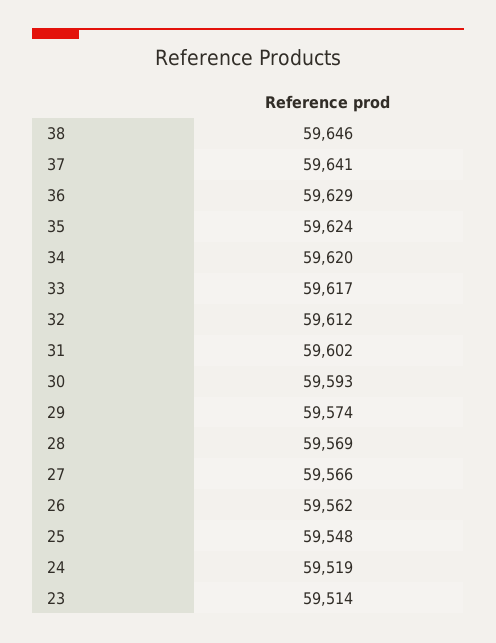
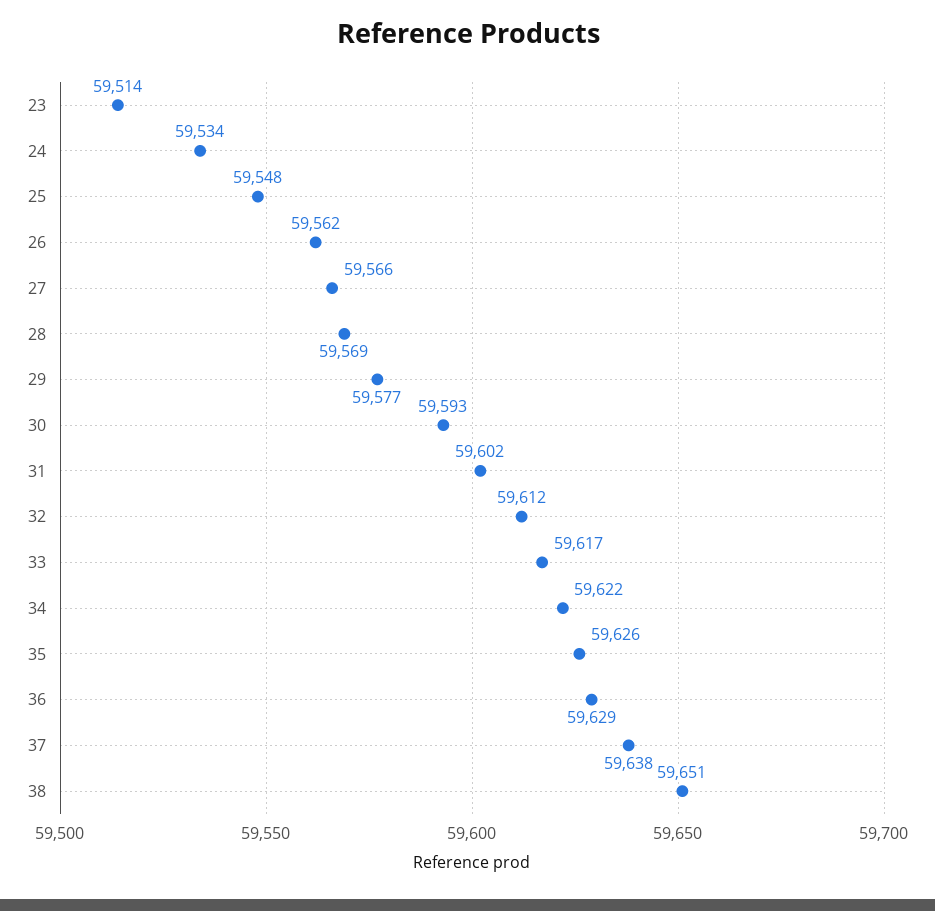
38: 59646 -> 59651
37: 59641 -> 59638
35: 59624 -> 59626
34: 59620 -> 59622
29: 59574 -> 59577
24: 59519 -> 59534

